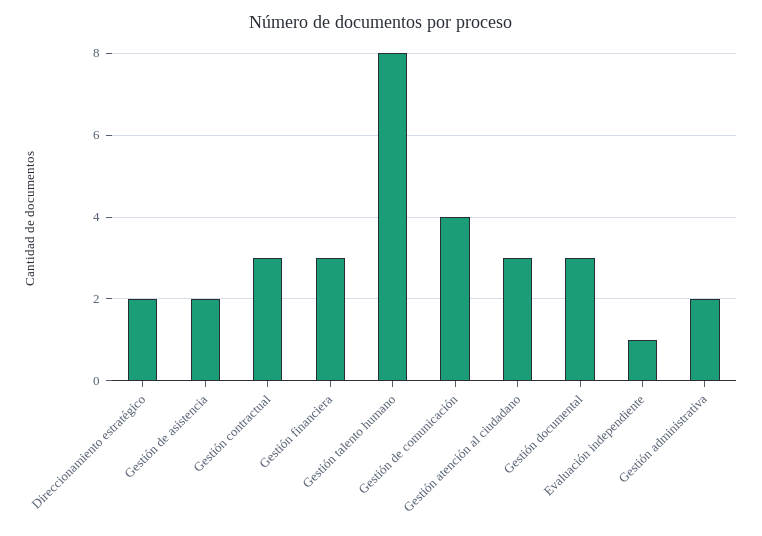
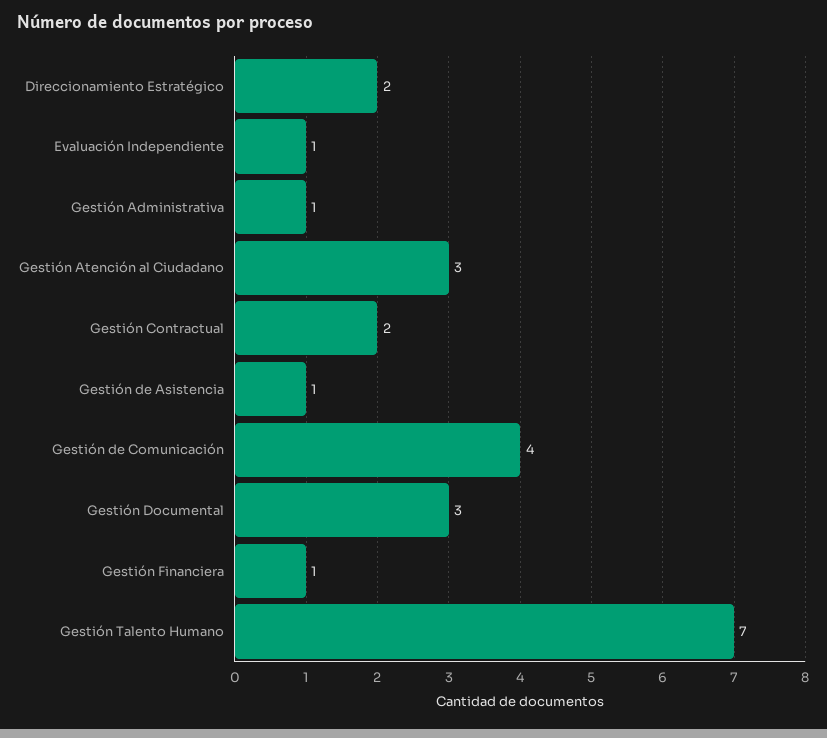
Gestión de asistencia: 2 -> 1
Gestión contractual: 3 -> 2
Gestión financiera: 3 -> 1
Gestión talento humano: 8 -> 7
Gestión administrativa: 2 -> 1

